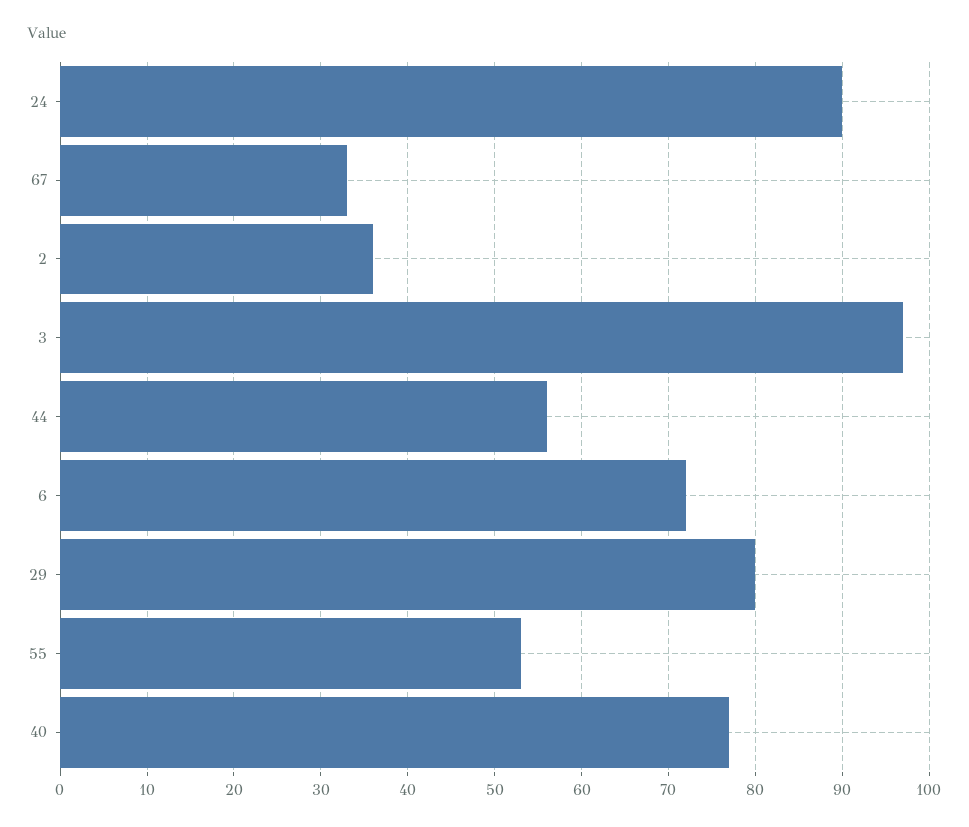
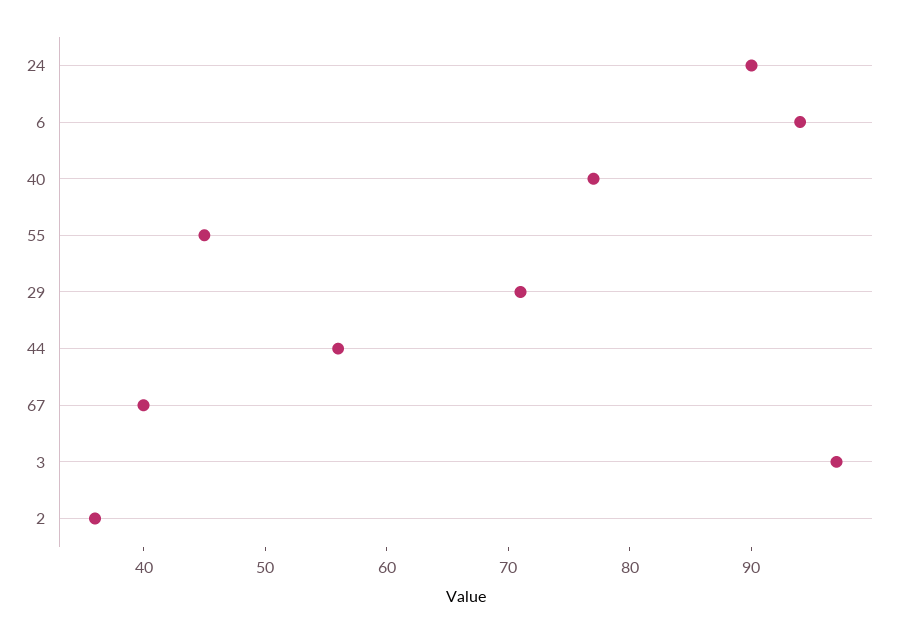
67: 33 -> 40
6: 72 -> 94
29: 80 -> 71
55: 53 -> 45

